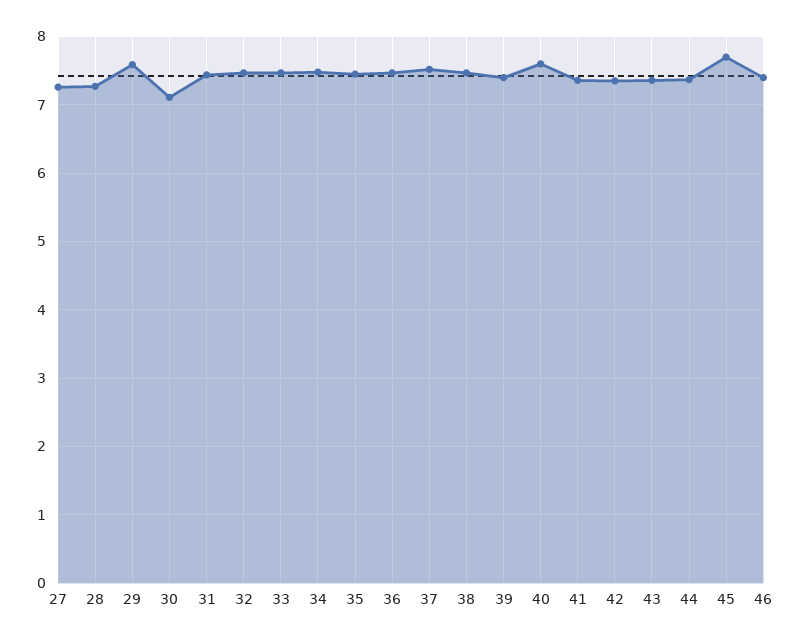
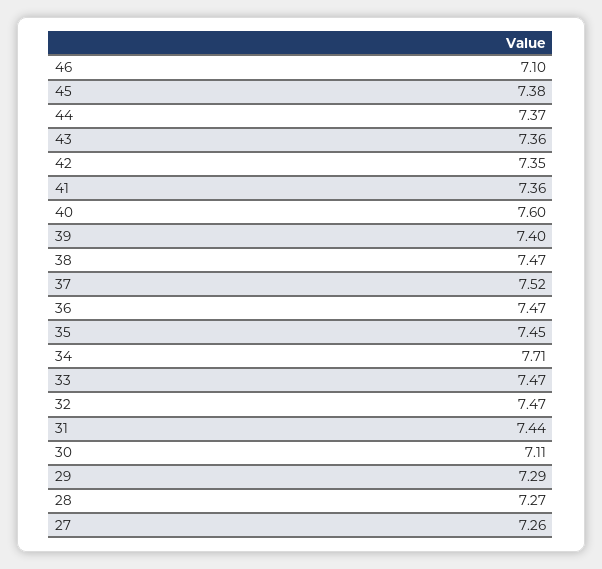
29: 7.6 -> 7.29
34: 7.5 -> 7.71
45: 7.7 -> 7.38
46: 7.4 -> 7.1

